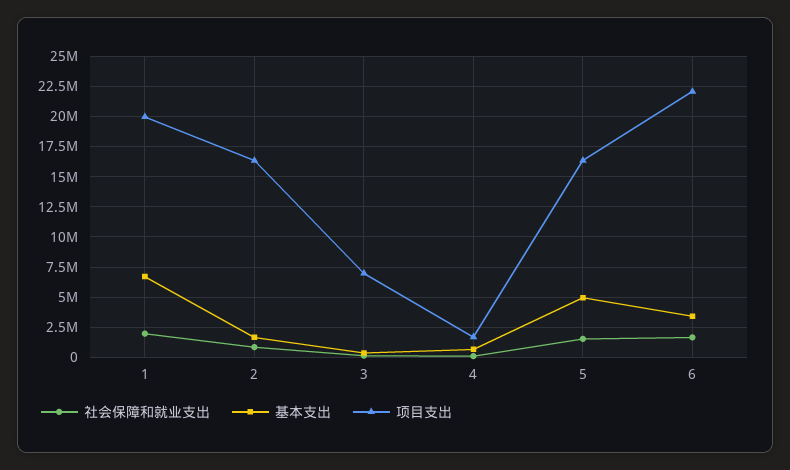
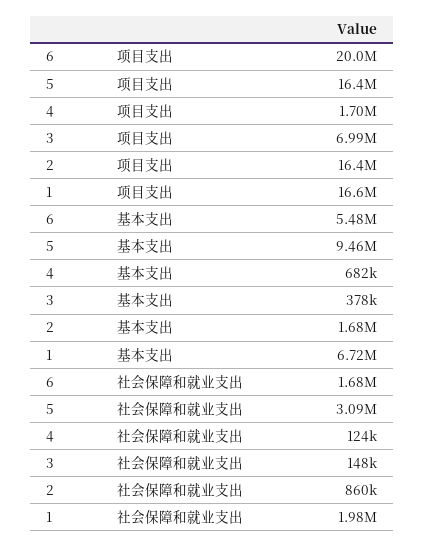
项目支出, 1: 20000000 -> 16600000
社会保障和就业支出, 5: 1500000 -> 3090000
基本支出, 5: 5000000 -> 9460000
基本支出, 6: 3500000 -> 5480000
项目支出, 6: 22000000 -> 20000000

